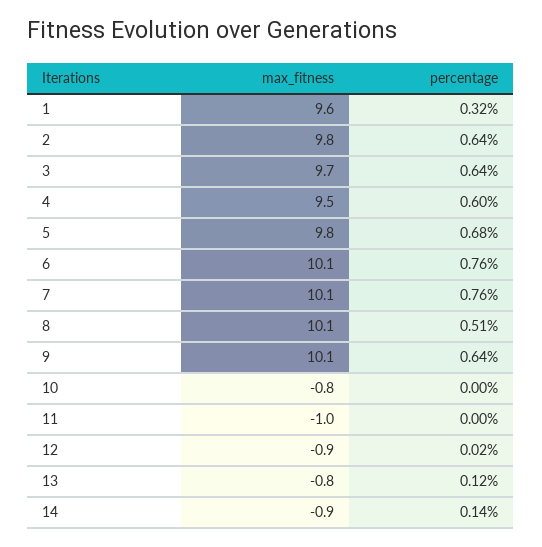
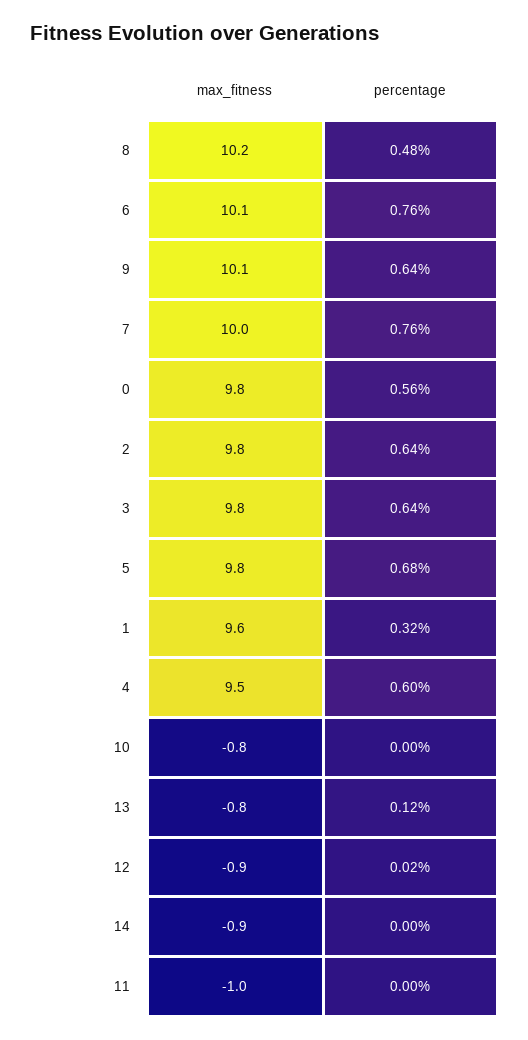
max_fitness, 3: 9.7 -> 9.8
max_fitness, 7: 10.1 -> 10
max_fitness, 8: 10.1 -> 10.2
percentage, 8: 0.51 -> 0.48
percentage, 14: 0.14 -> 0
max_fitness, 0: none -> 9.8
percentage, 0: none -> 0.56

